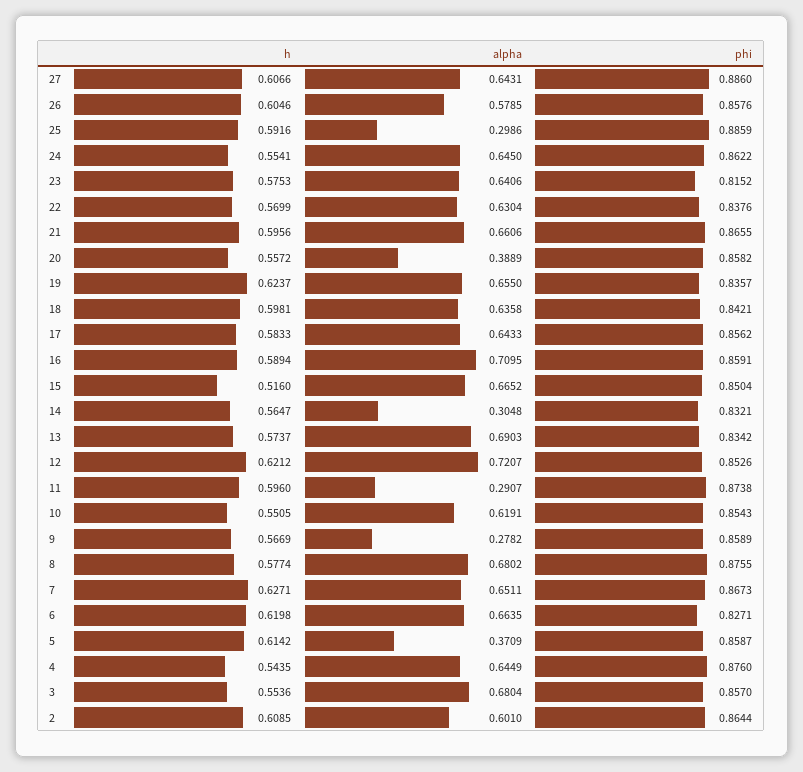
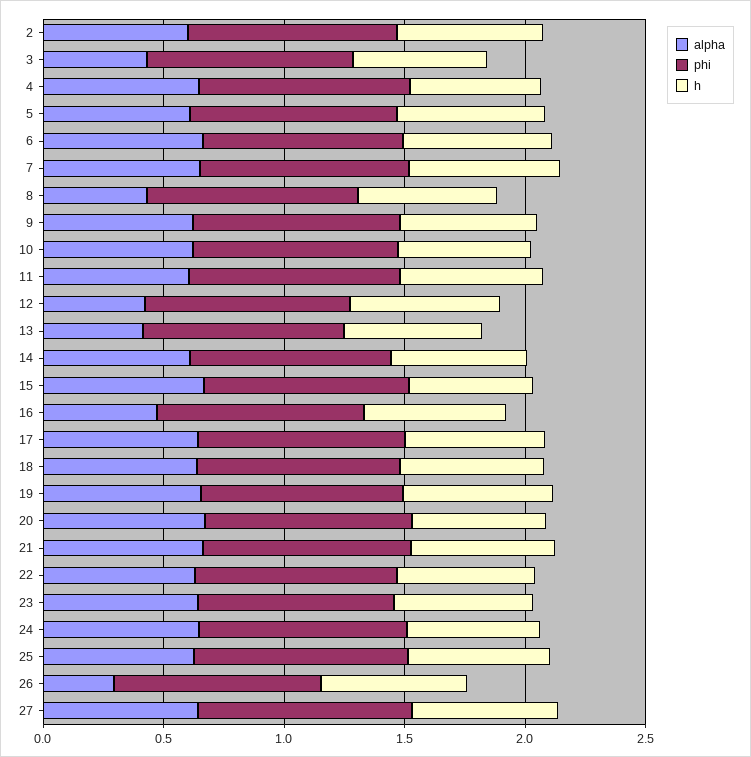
alpha, 26: 0.5785 -> 0.3
alpha, 25: 0.2986 -> 0.6
alpha, 20: 0.3889 -> 0.7
alpha, 16: 0.7095 -> 0.5
alpha, 14: 0.3048 -> 0.6
alpha, 13: 0.6903 -> 0.4
alpha, 12: 0.7207 -> 0.4
alpha, 11: 0.2907 -> 0.6
alpha, 9: 0.2782 -> 0.6
alpha, 8: 0.6802 -> 0.4
alpha, 5: 0.3709 -> 0.6
alpha, 3: 0.6804 -> 0.4

